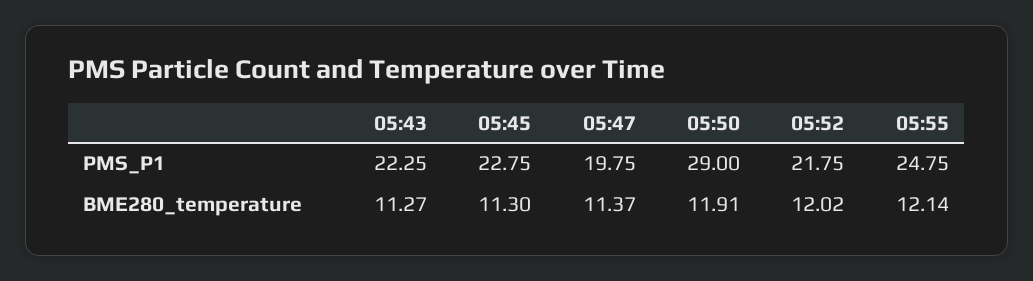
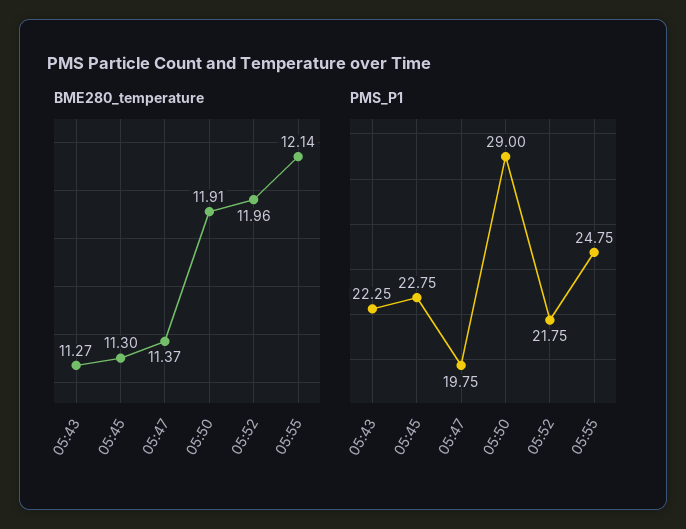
BME280_temperature, 05:52: 12.02 -> 11.96

